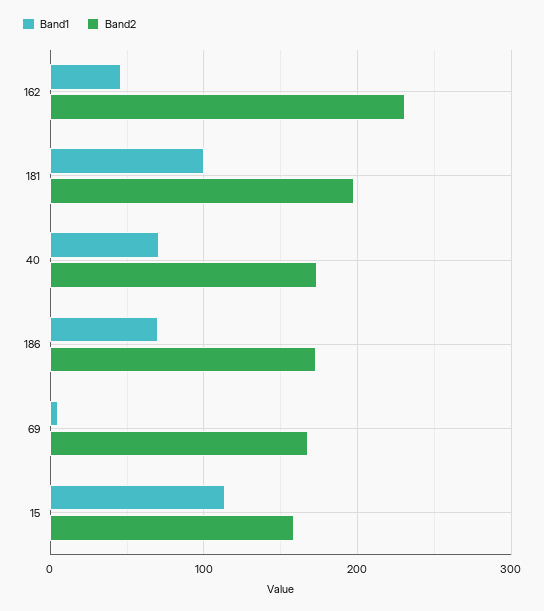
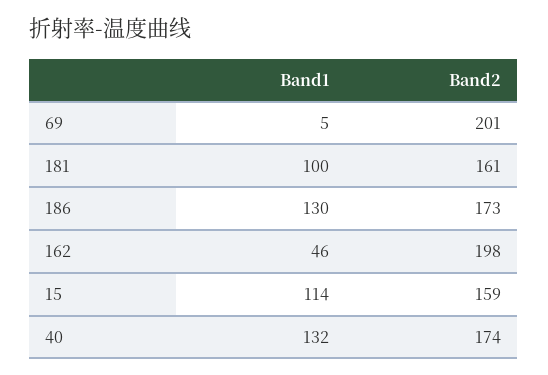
Band2, 162: 230 -> 198
Band2, 181: 200 -> 161
Band1, 40: 70 -> 132
Band1, 186: 70 -> 130
Band2, 69: 170 -> 201

